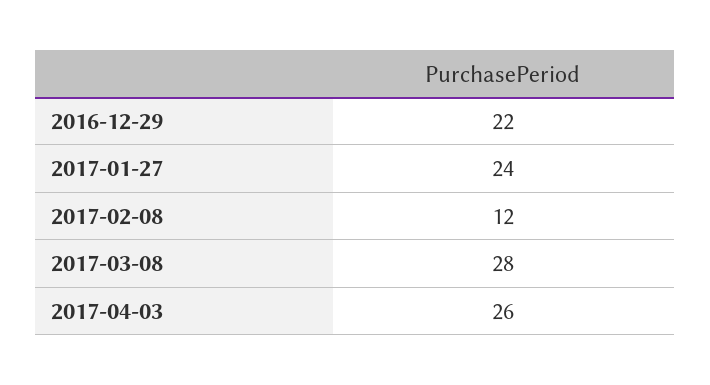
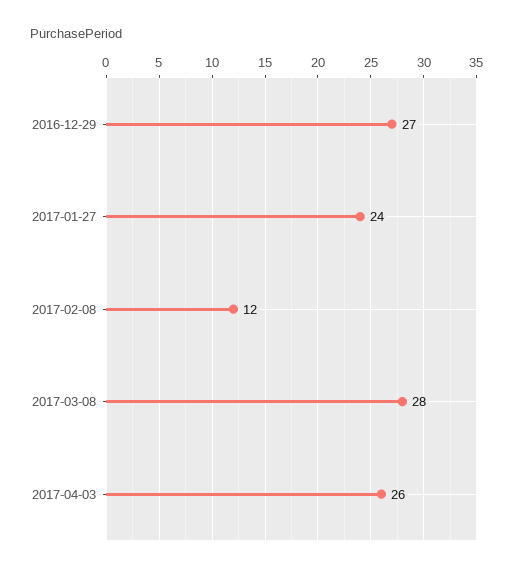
2016-12-29: 22 -> 27

